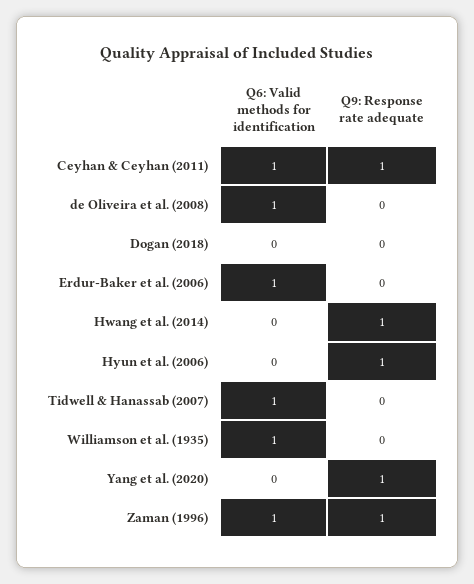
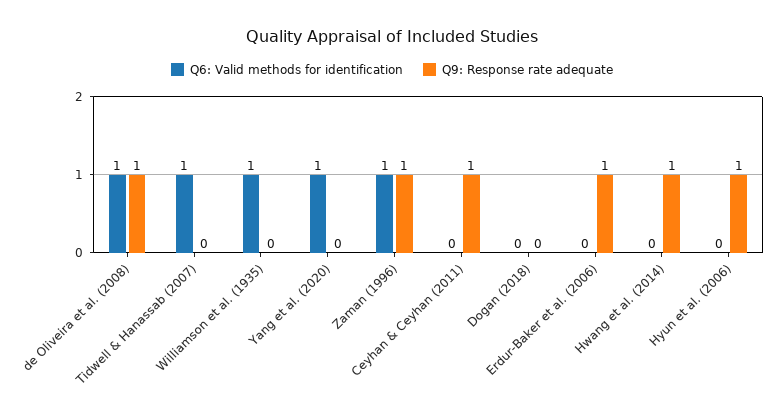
Q6: Valid methods for identification, Ceyhan & Ceyhan (2011): 1 -> 0
Q9: Response rate adequate, de Oliveira et al. (2008): 0 -> 1
Q6: Valid methods for identification, Erdur-Baker et al. (2006): 1 -> 0
Q9: Response rate adequate, Erdur-Baker et al. (2006): 0 -> 1
Q6: Valid methods for identification, Yang et al. (2020): 0 -> 1
Q9: Response rate adequate, Yang et al. (2020): 1 -> 0

